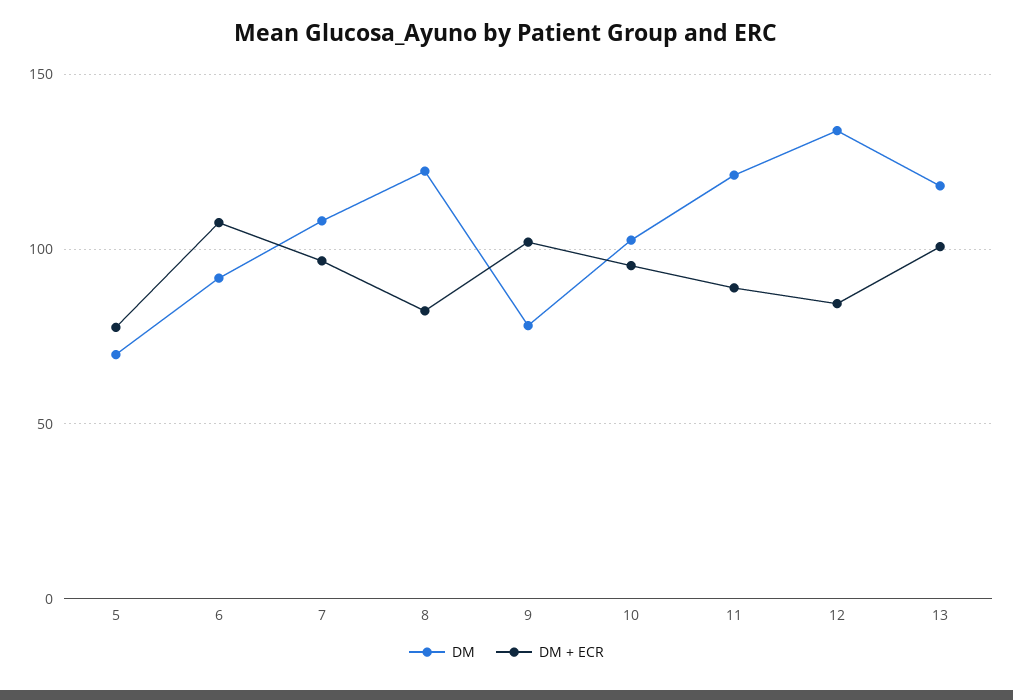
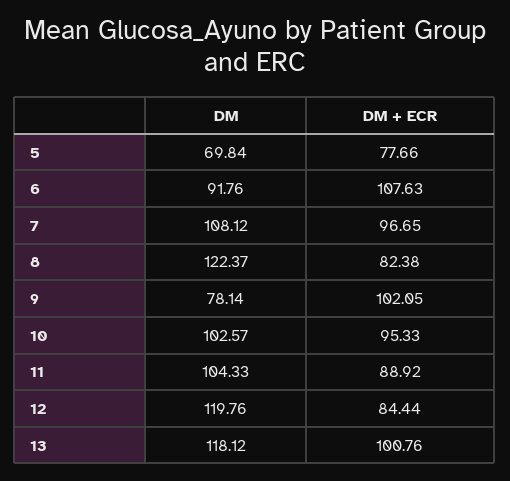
DM, 11: 120 -> 104.33
DM, 12: 135 -> 119.76

